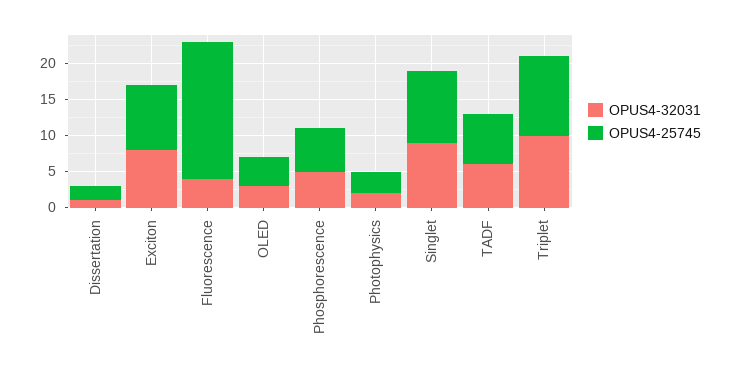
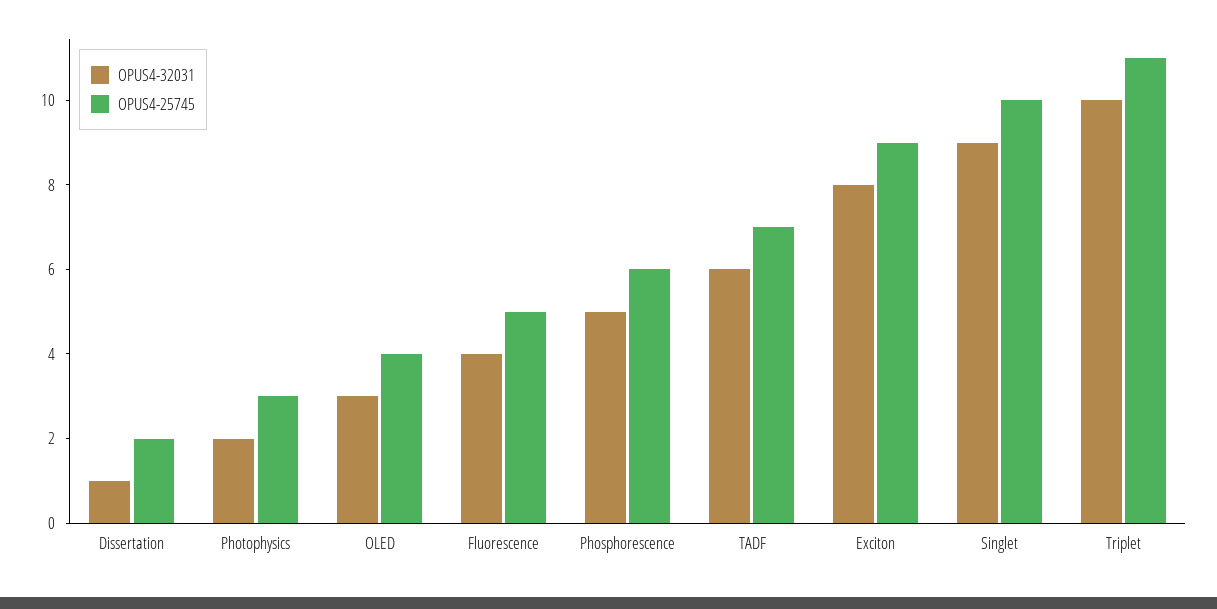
OPUS4-25745, Fluorescence: 20 -> 5

